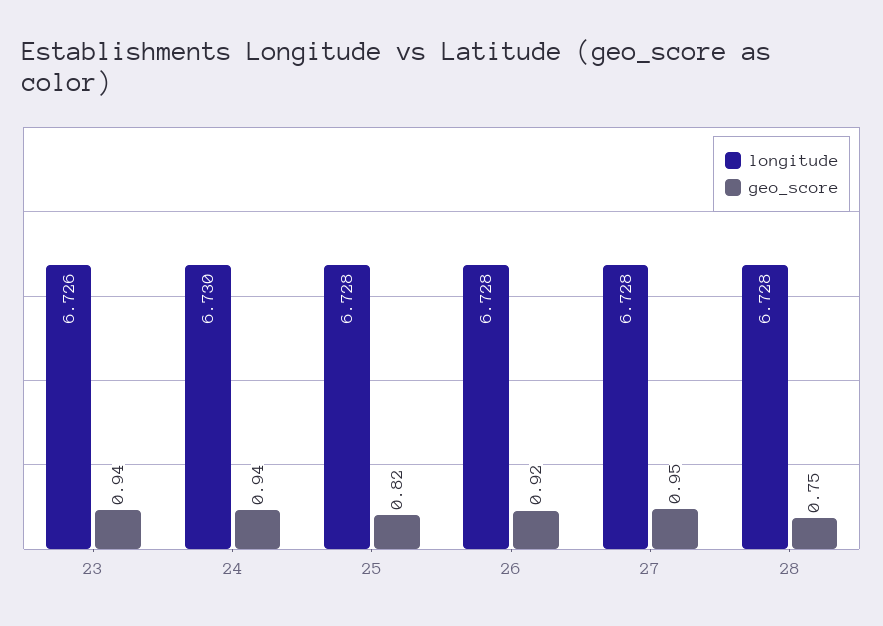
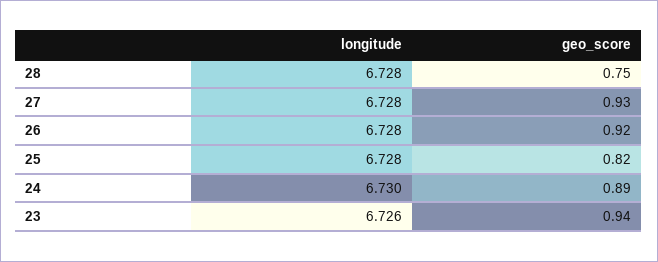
geo_score, 24: 0.94 -> 0.89
geo_score, 27: 0.95 -> 0.93

